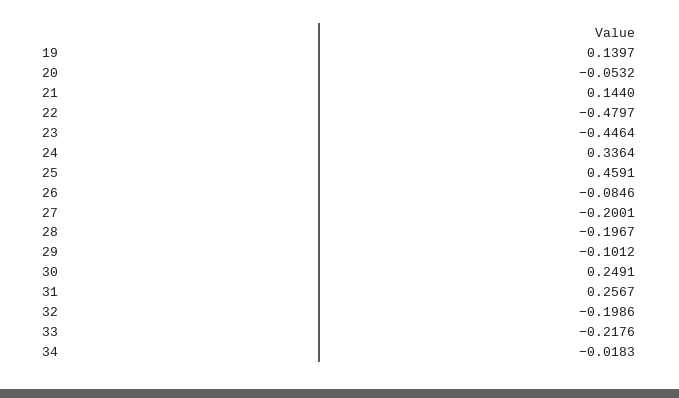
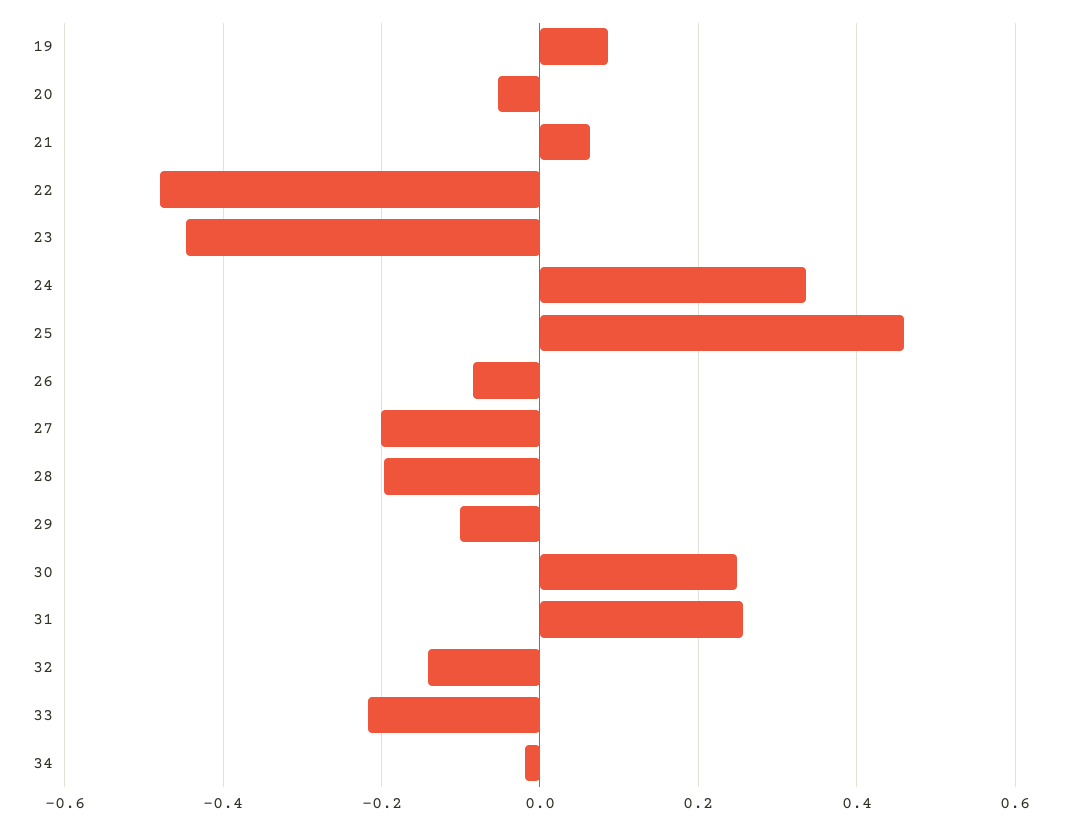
19: 0.1397 -> 0.08
21: 0.144 -> 0.06
32: -0.1986 -> -0.14

